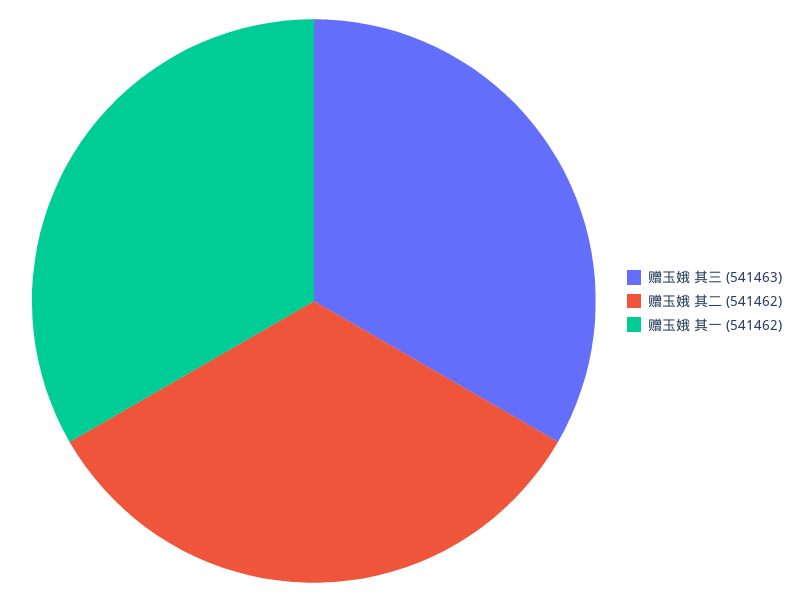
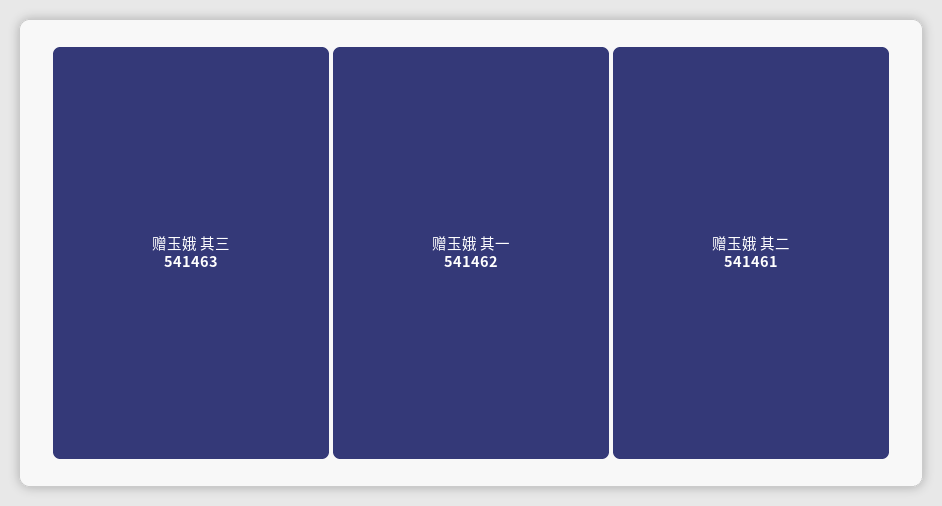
赠玉娥 其二: 541462 -> 541461

